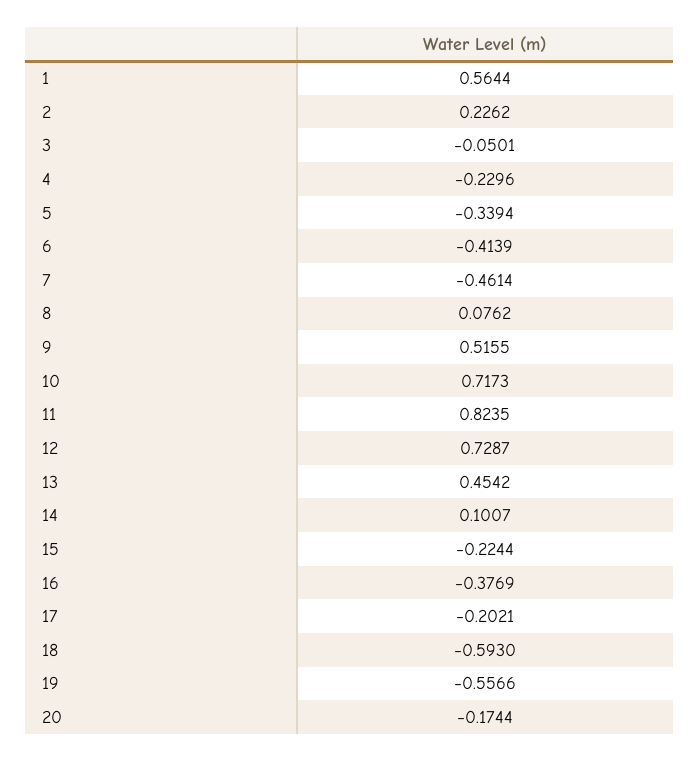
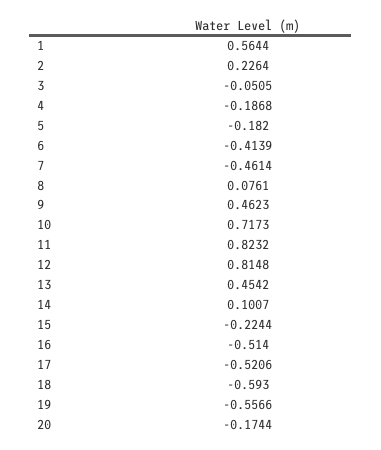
2: 0.2262 -> 0.2264
3: -0.0501 -> -0.0505
4: -0.2296 -> -0.1868
5: -0.3394 -> -0.182
8: 0.0762 -> 0.0761
9: 0.5155 -> 0.4623
11: 0.8235 -> 0.8232
12: 0.7287 -> 0.8148
16: -0.3769 -> -0.514
17: -0.2021 -> -0.5206

